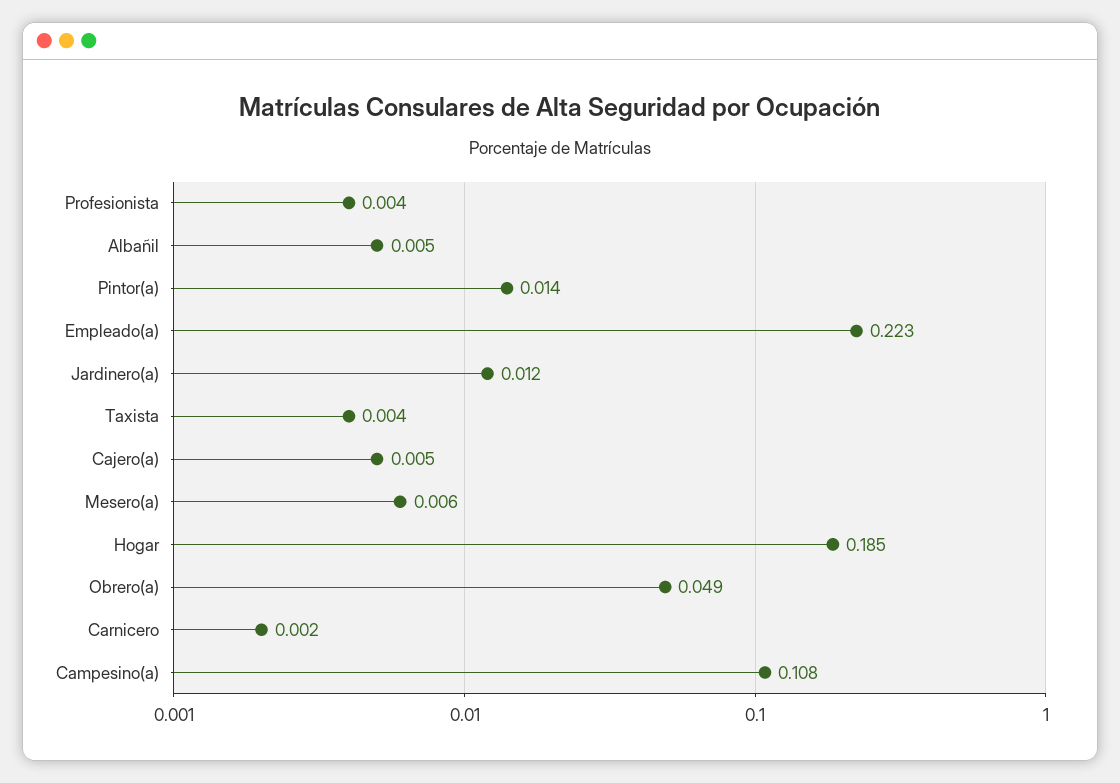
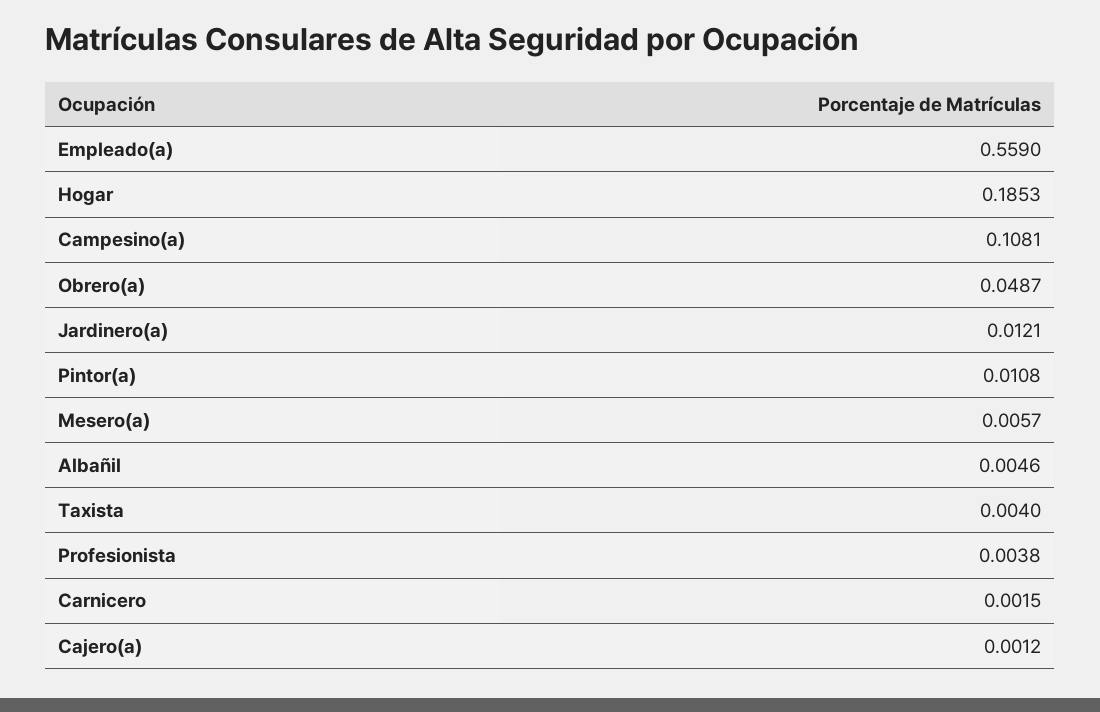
Pintor(a): 0.014 -> 0.0108
Empleado(a): 0.223 -> 0.559
Cajero(a): 0.005 -> 0.0012

